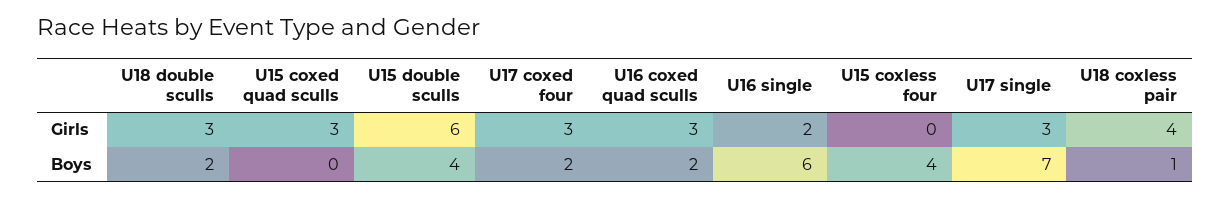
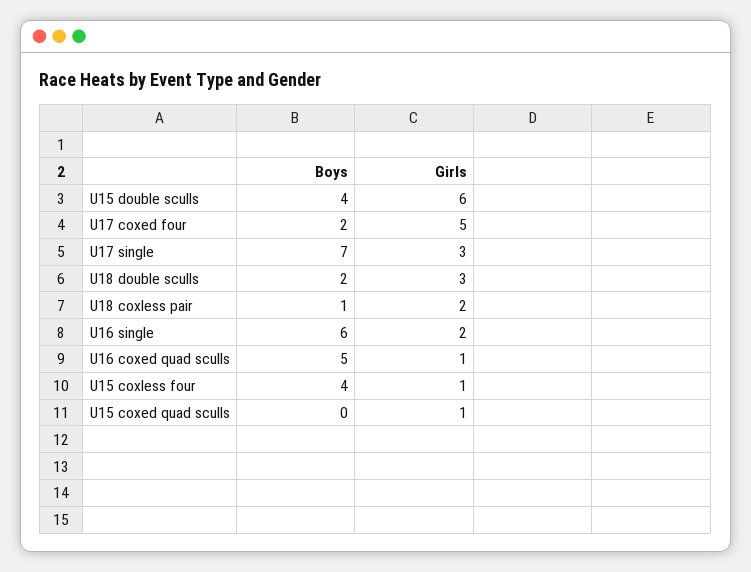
U15 coxed quad sculls, Girls: 3 -> 1
U17 coxed four, Girls: 3 -> 5
U16 coxed quad sculls, Girls: 3 -> 1
U15 coxless four, Girls: 0 -> 1
U18 coxless pair, Girls: 4 -> 2
U16 coxed quad sculls, Boys: 2 -> 5

